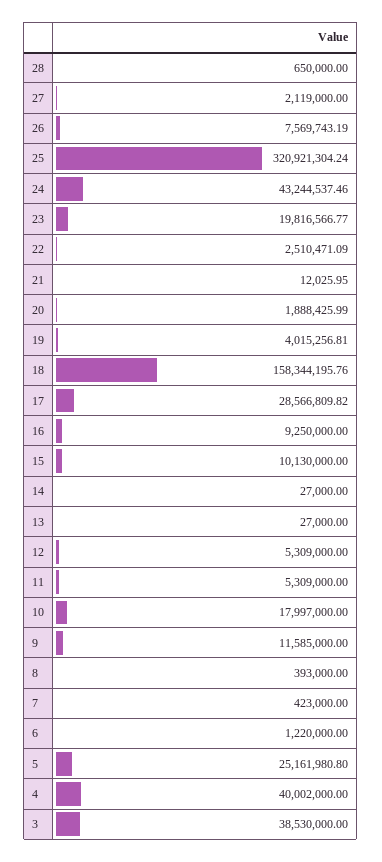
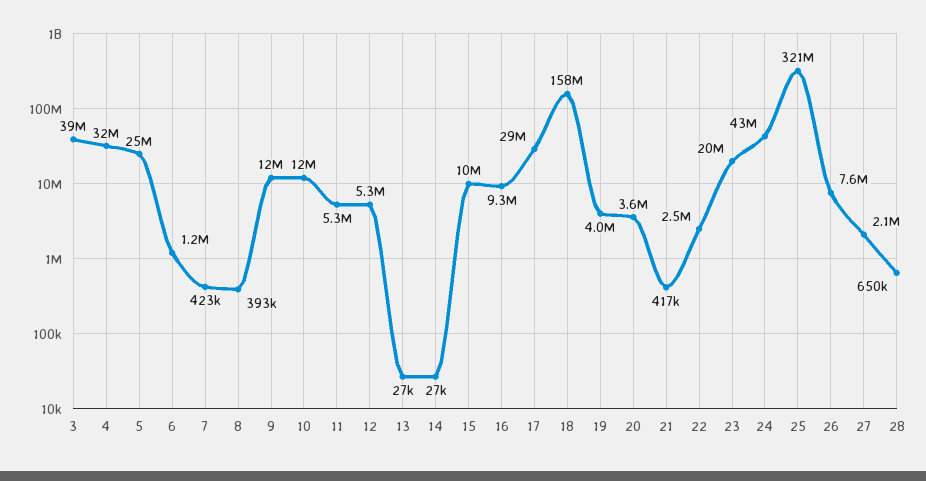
21: 12025.95 -> 417000
20: 1888425.99 -> 3600000
10: 17997000 -> 12000000
4: 40002000 -> 32000000

